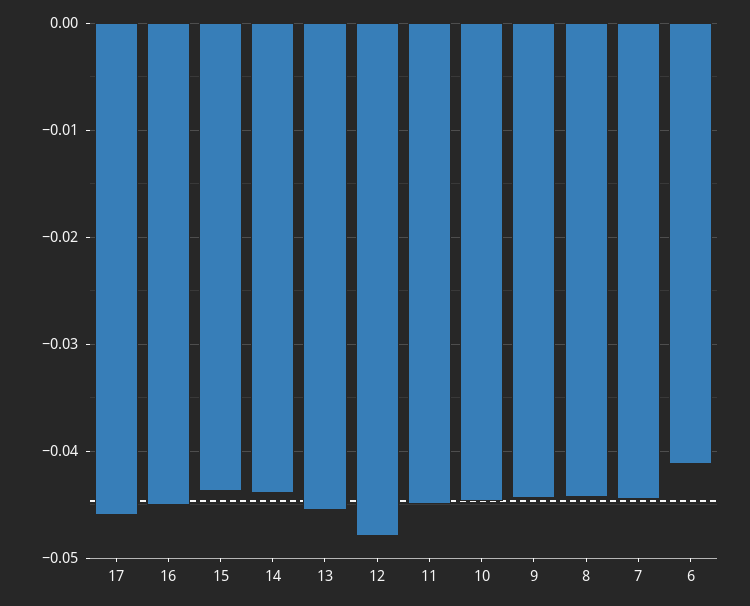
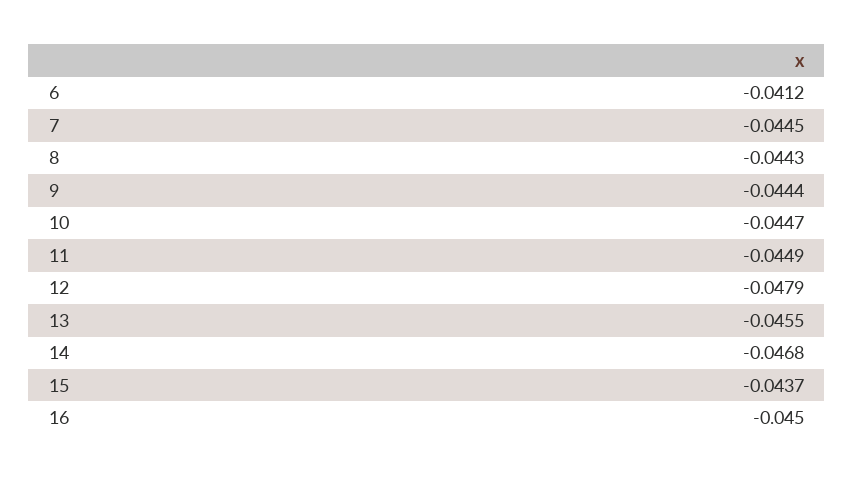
17: -0.046 -> none
14: -0.044 -> -0.0468

